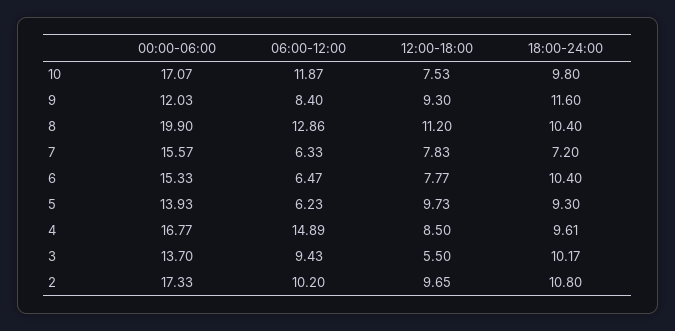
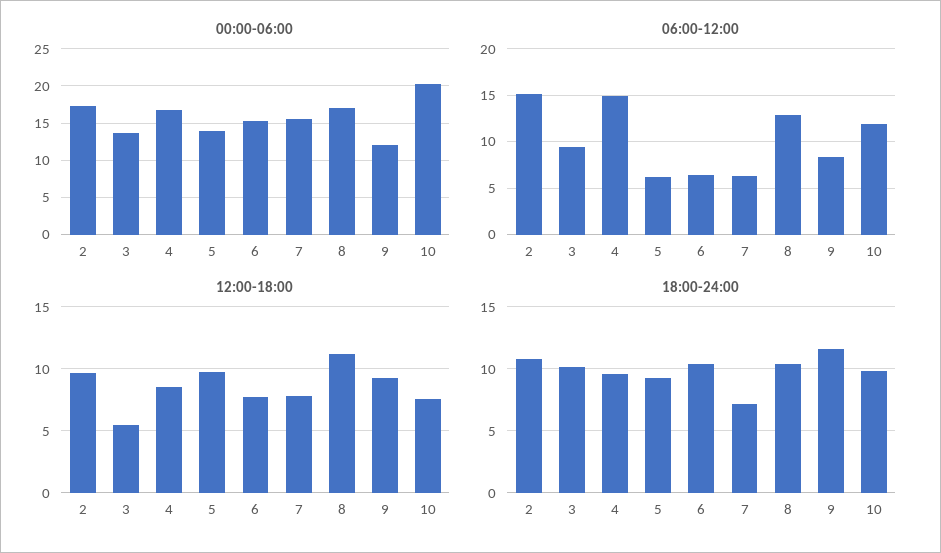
00:00-06:00, 10: 17.07 -> 20
00:00-06:00, 8: 19.9 -> 17
06:00-12:00, 2: 10.2 -> 15

